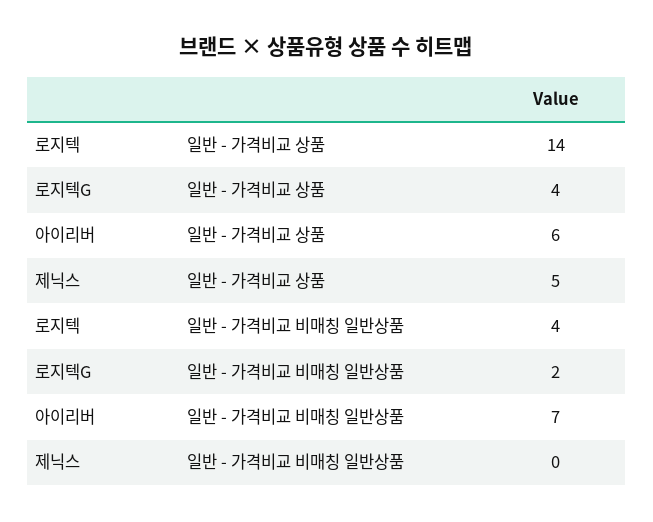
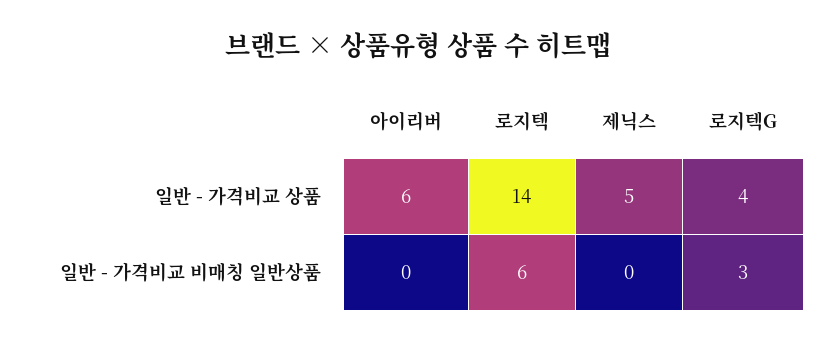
로지텍, 일반 - 가격비교 비매칭 일반상품: 4 -> 6
로지텍G, 일반 - 가격비교 비매칭 일반상품: 2 -> 3
아이리버, 일반 - 가격비교 비매칭 일반상품: 7 -> 0

